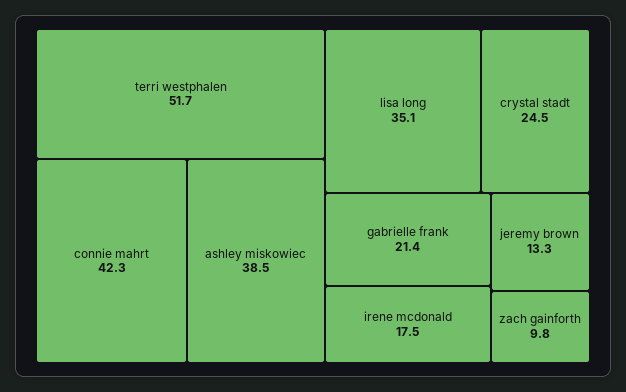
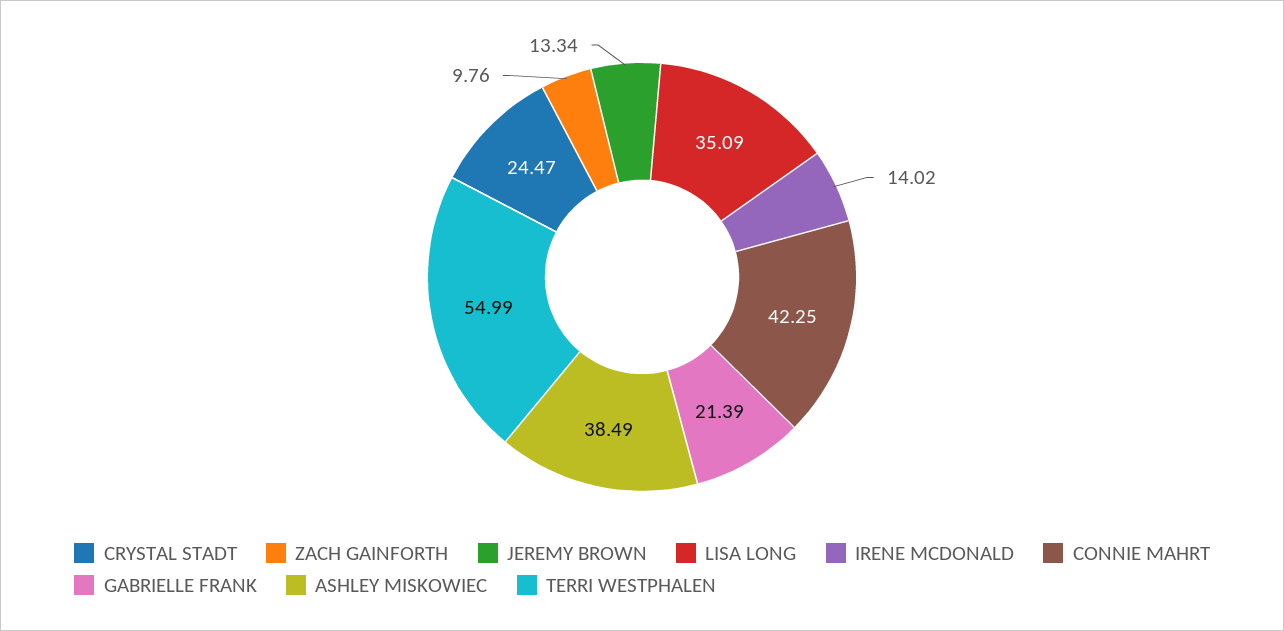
terri westphalen: 51.7 -> 54.99
irene mcdonald: 17.5 -> 14.02

